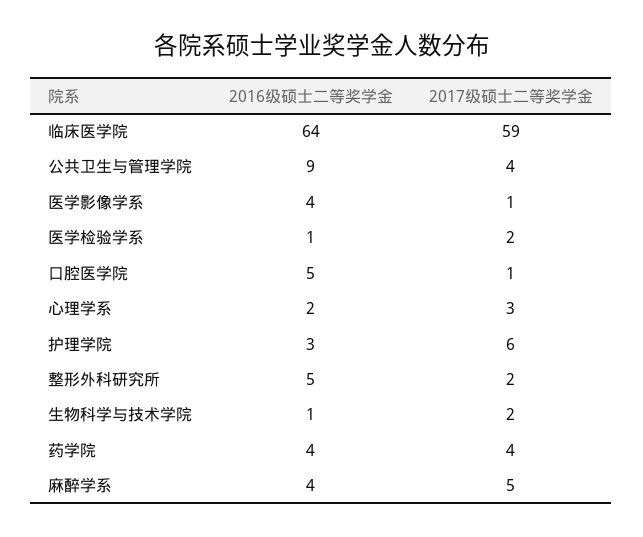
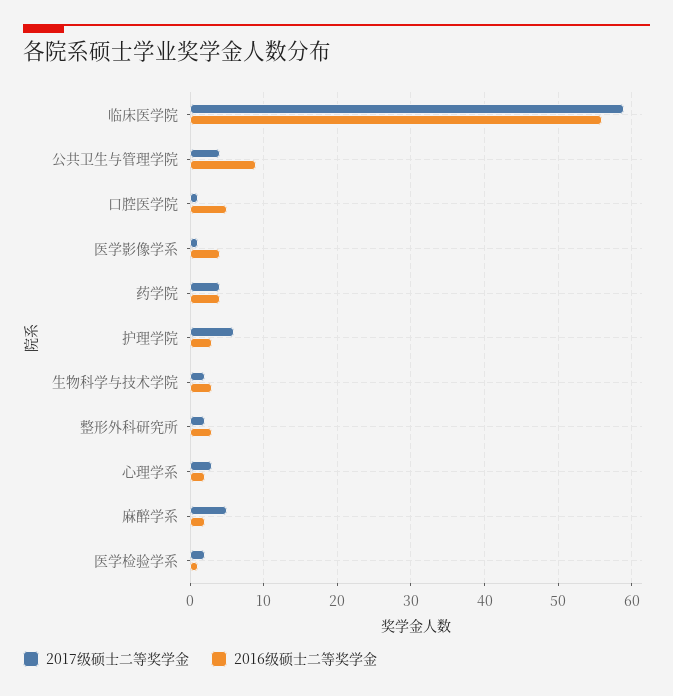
2016级硕士二等奖学金, 临床医学院: 64 -> 56
2016级硕士二等奖学金, 整形外科研究所: 5 -> 3
2016级硕士二等奖学金, 生物科学与技术学院: 1 -> 3
2016级硕士二等奖学金, 麻醉学系: 4 -> 2

